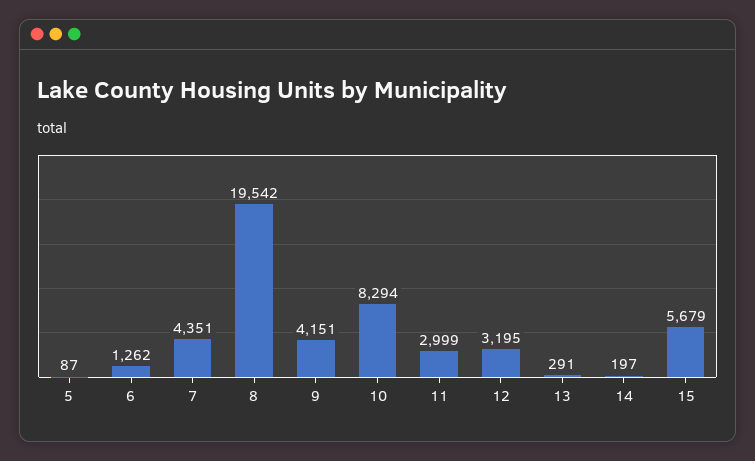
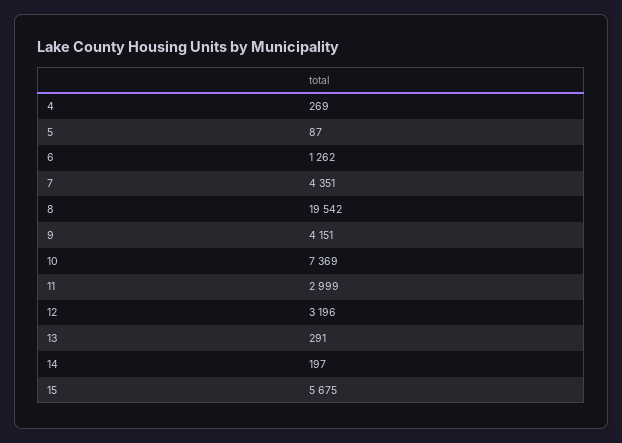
10: 8294 -> 7369
12: 3195 -> 3196
15: 5679 -> 5675
4: none -> 269

